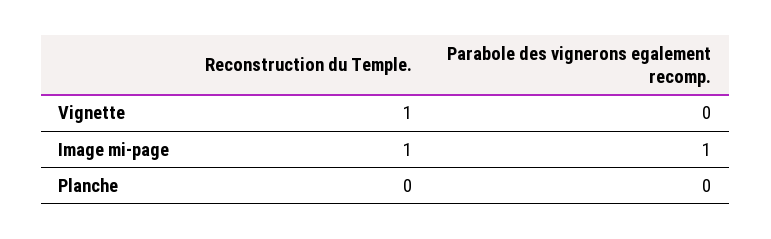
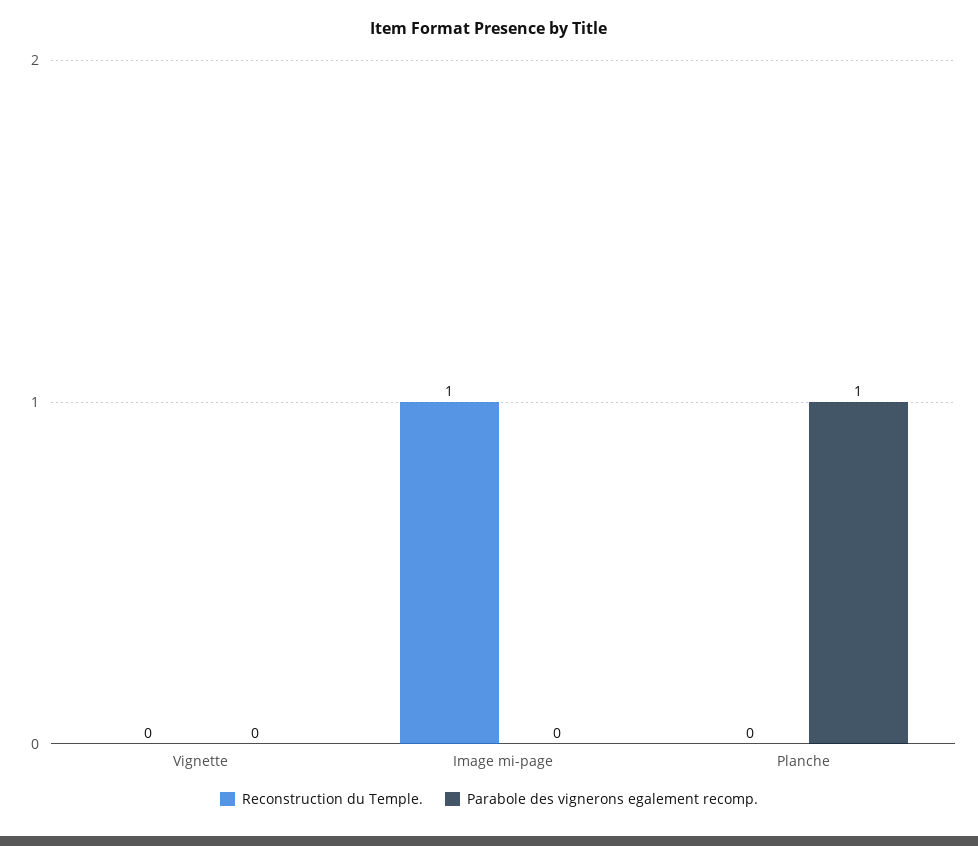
Reconstruction du Temple., Vignette: 1 -> 0
Parabole des vignerons egalement recomp., Image mi-page: 1 -> 0
Parabole des vignerons egalement recomp., Planche: 0 -> 1

